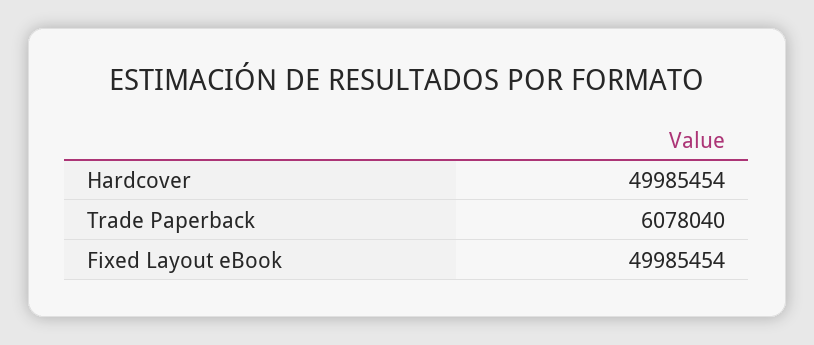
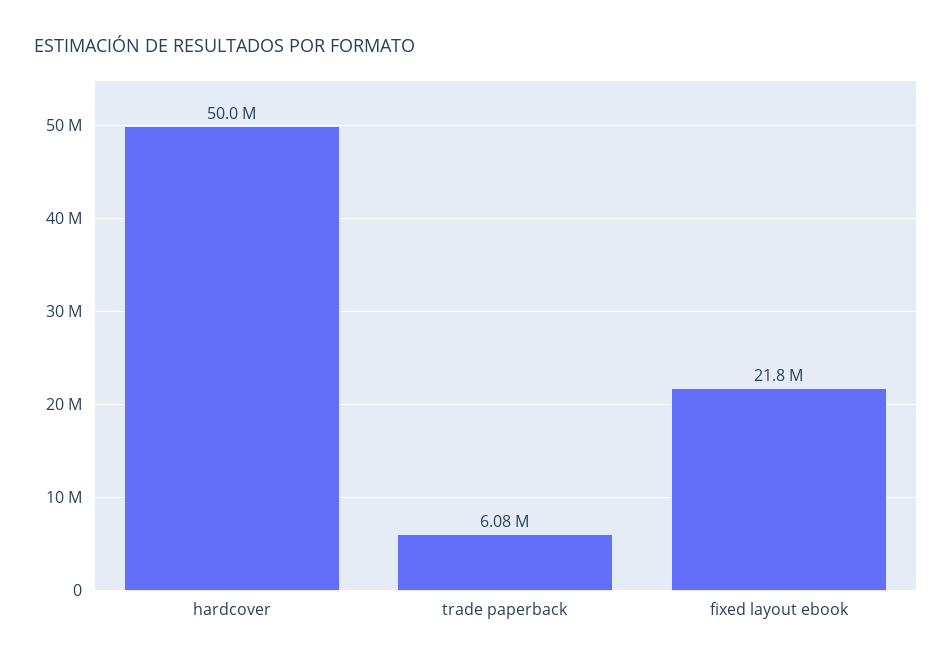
Fixed Layout eBook: 49985454 -> 21800000

